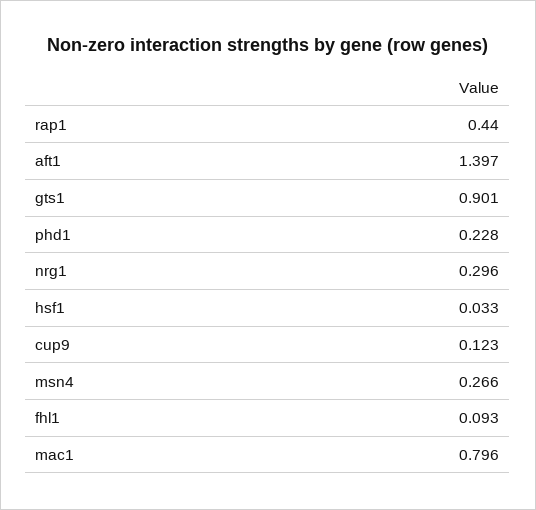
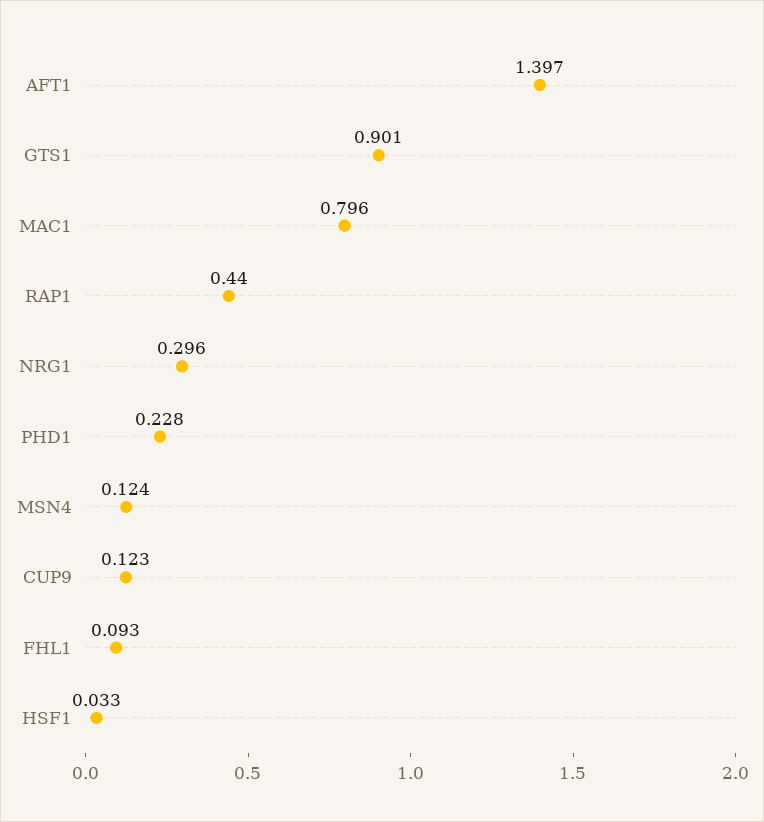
msn4: 0.266 -> 0.124

